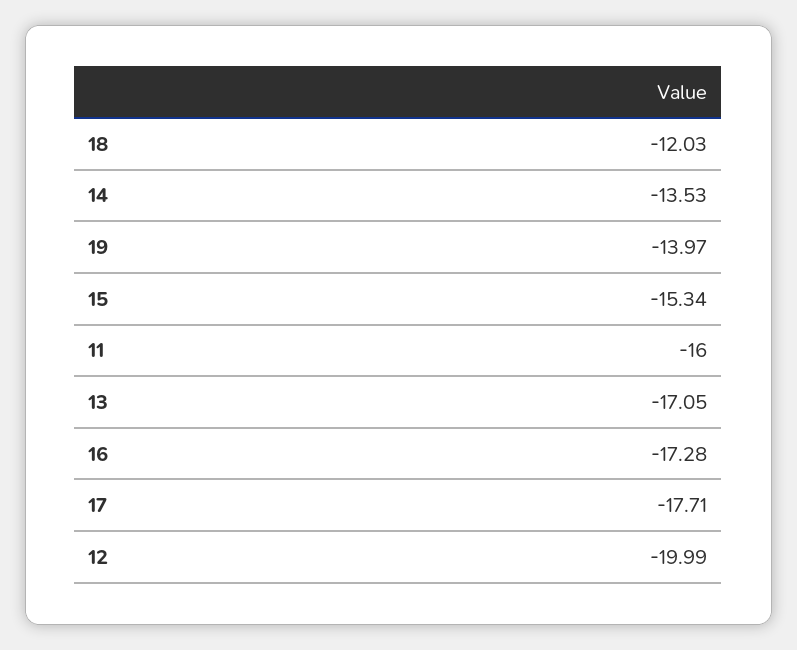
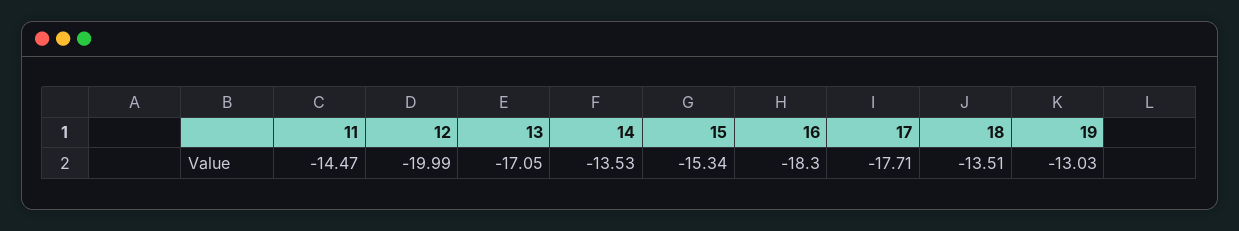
18: -12.03 -> -13.51
19: -13.97 -> -13.03
11: -16 -> -14.47
16: -17.28 -> -18.3

